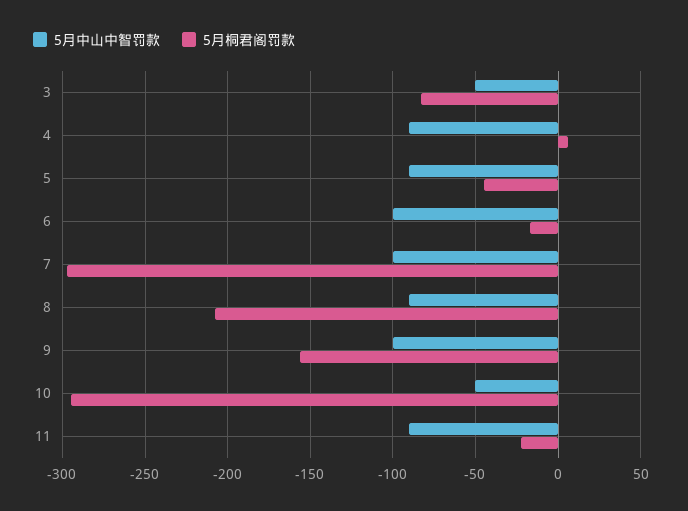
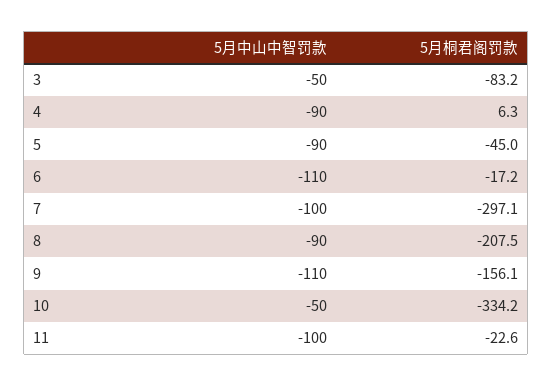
5月中山中智罚款, 6: -100 -> -110
5月中山中智罚款, 9: -100 -> -110
5月桐君阁罚款, 10: -295 -> -334.2
5月中山中智罚款, 11: -90 -> -100

